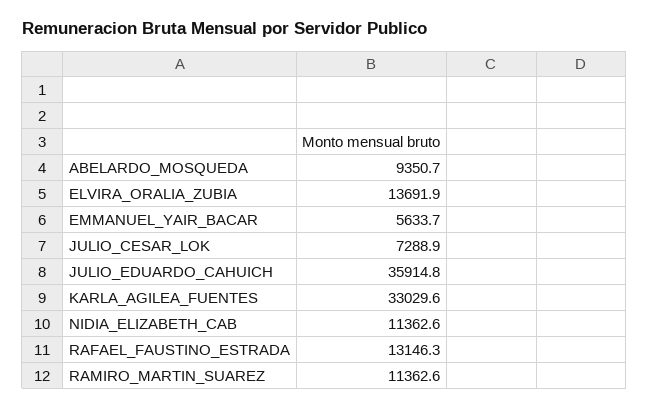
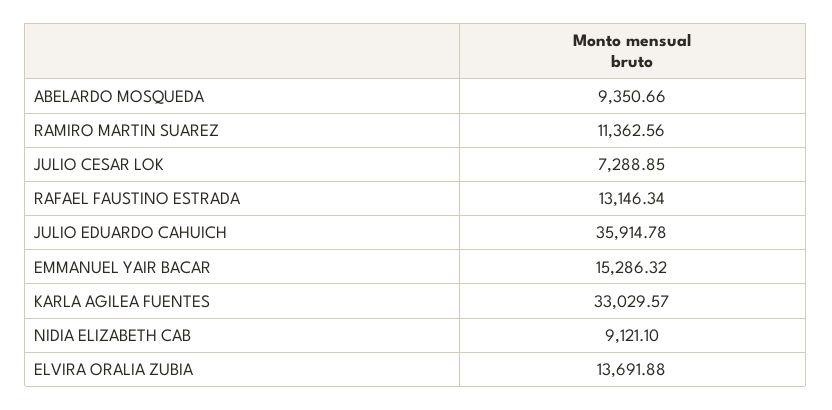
EMMANUEL_YAIR_BACAR: 5633.7 -> 15286.32
NIDIA_ELIZABETH_CAB: 11362.6 -> 9121.1

